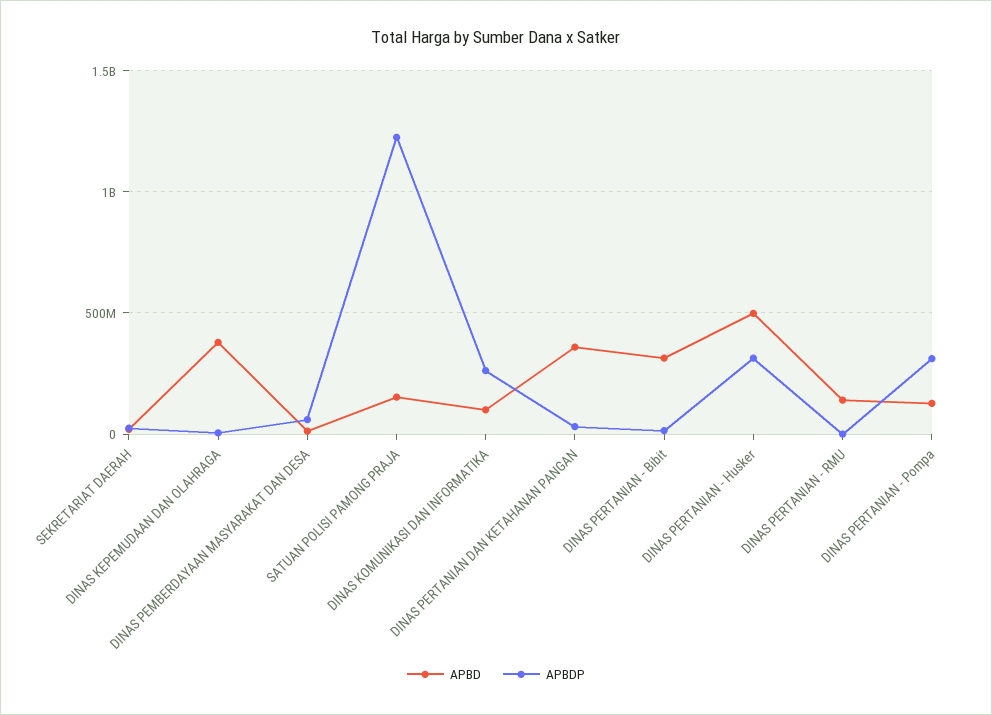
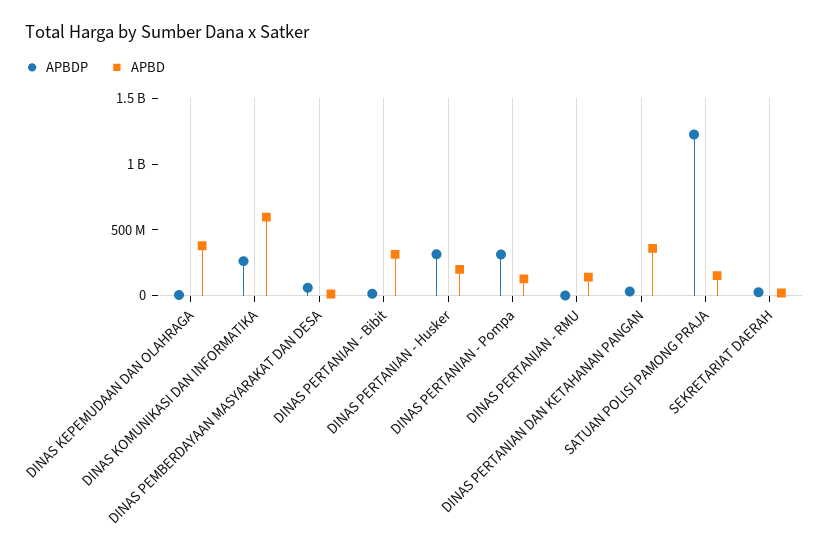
APBD, DINAS KOMUNIKASI DAN INFORMATIKA: 100000000 -> 600000000
APBD, DINAS PERTANIAN - Husker: 500000000 -> 200000000

